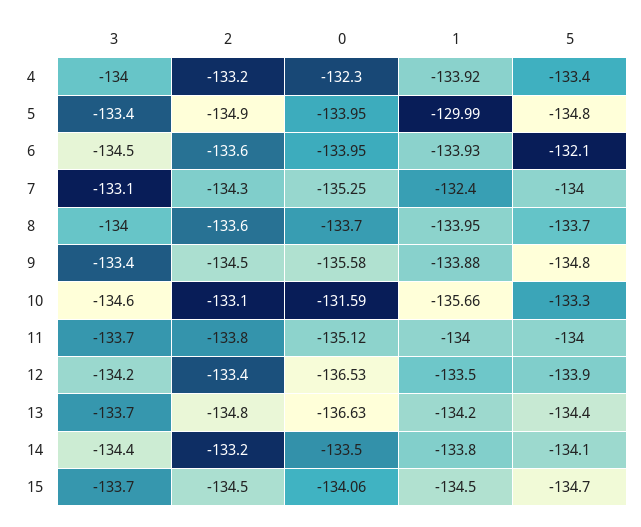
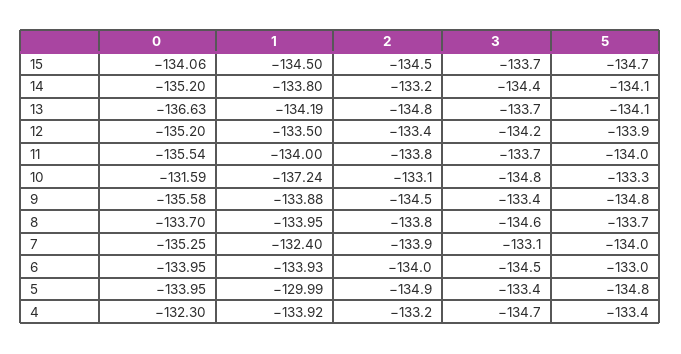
3, 4: -134 -> -134.7
2, 6: -133.6 -> -134
5, 6: -132.1 -> -133
2, 7: -134.3 -> -133.9
3, 8: -134 -> -134.6
2, 8: -133.6 -> -133.8
3, 10: -134.6 -> -134.8
1, 10: -135.66 -> -137.24
0, 11: -135.12 -> -135.54
0, 12: -136.53 -> -135.2
1, 13: -134.2 -> -134.19
5, 13: -134.4 -> -134.1
0, 14: -133.5 -> -135.2

